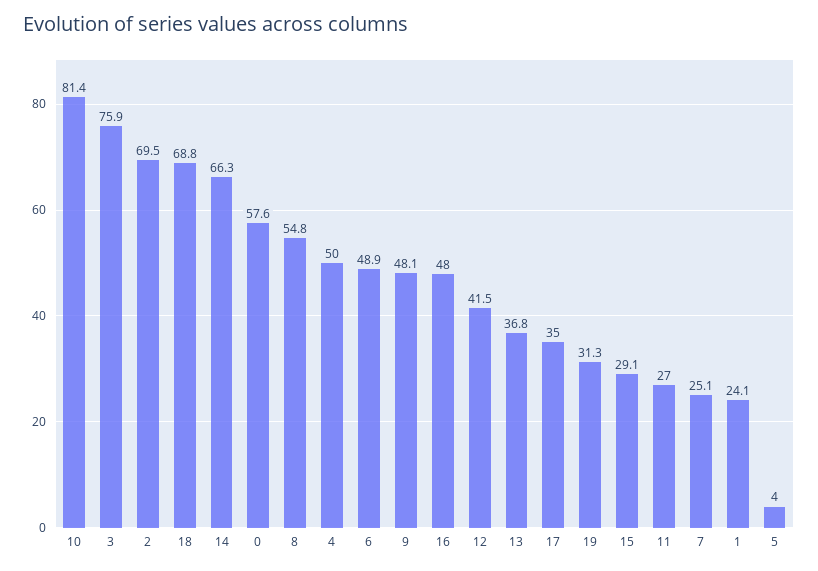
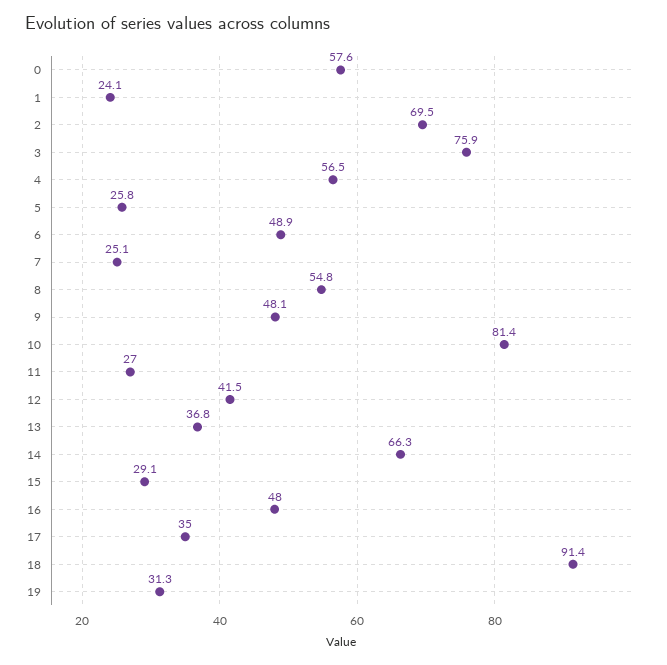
18: 68.8 -> 91.4
4: 50 -> 56.5
5: 4 -> 25.8

